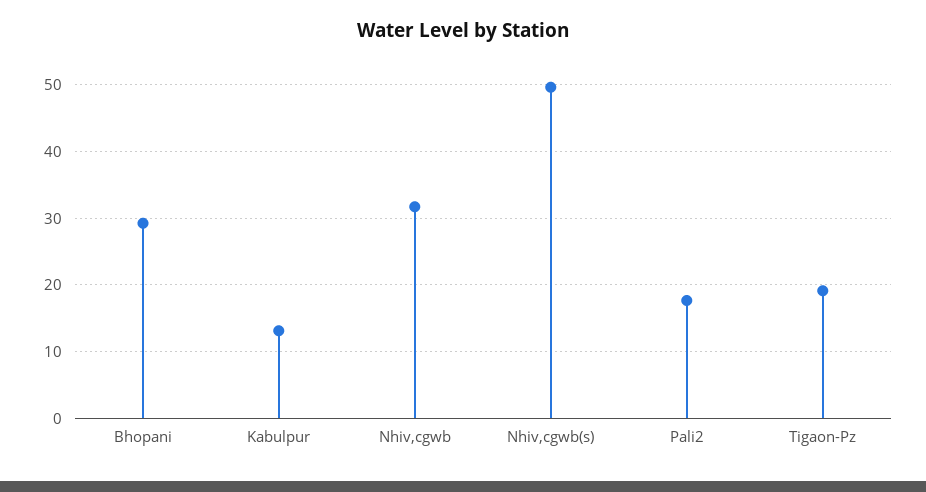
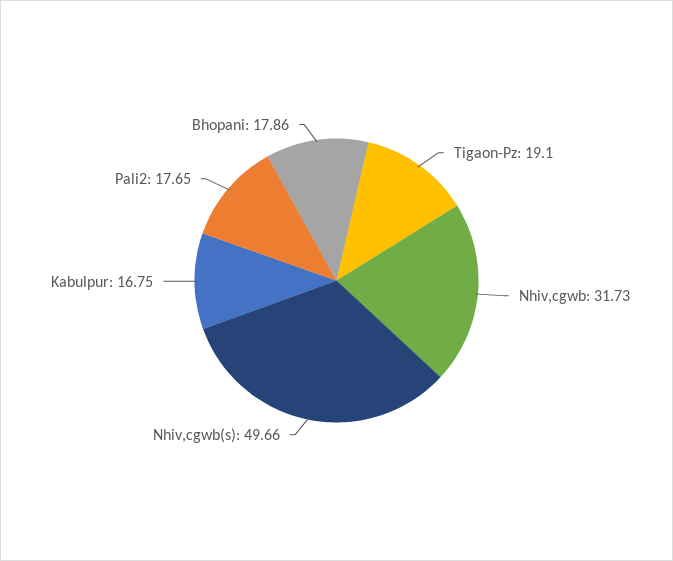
Bhopani: 29 -> 17.86
Kabulpur: 13 -> 16.75

